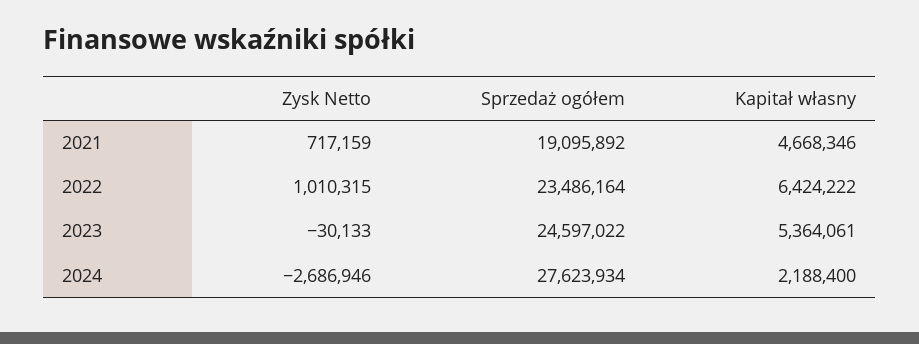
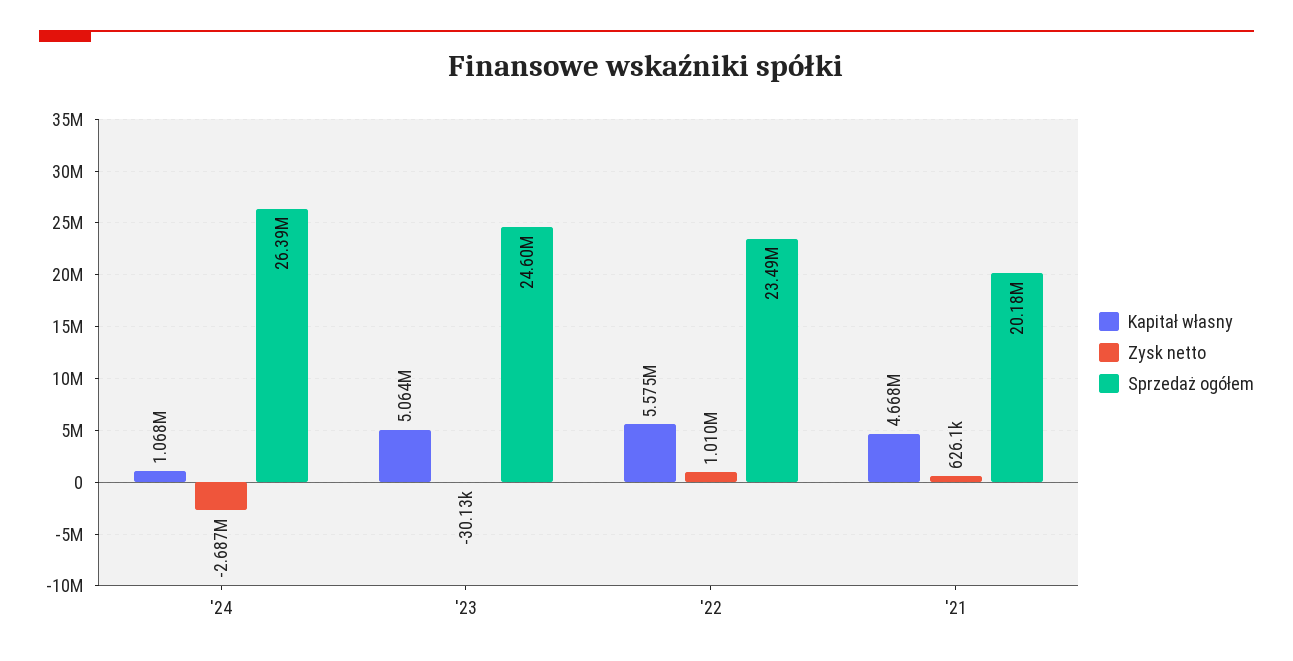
Zysk Netto, 2021: 717159 -> 626100
Sprzedaż ogółem, 2021: 19095892 -> 20180000
Kapitał własny, 2022: 6424222 -> 5575000
Kapitał własny, 2023: 5364061 -> 5064000
Sprzedaż ogółem, 2024: 27623934 -> 26390000
Kapitał własny, 2024: 2188400 -> 1068000

